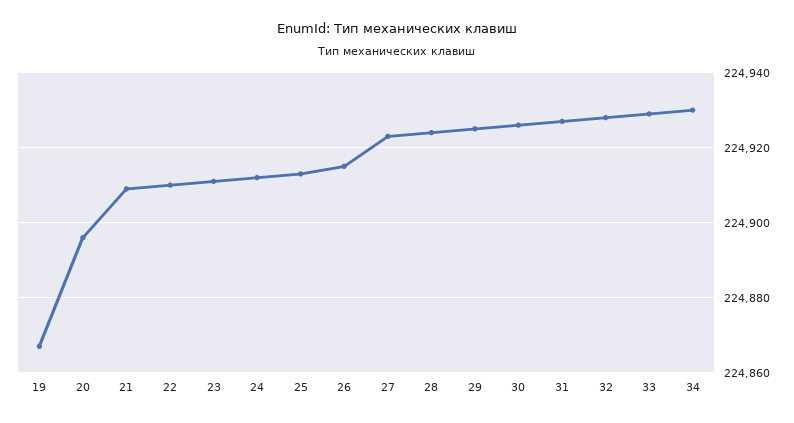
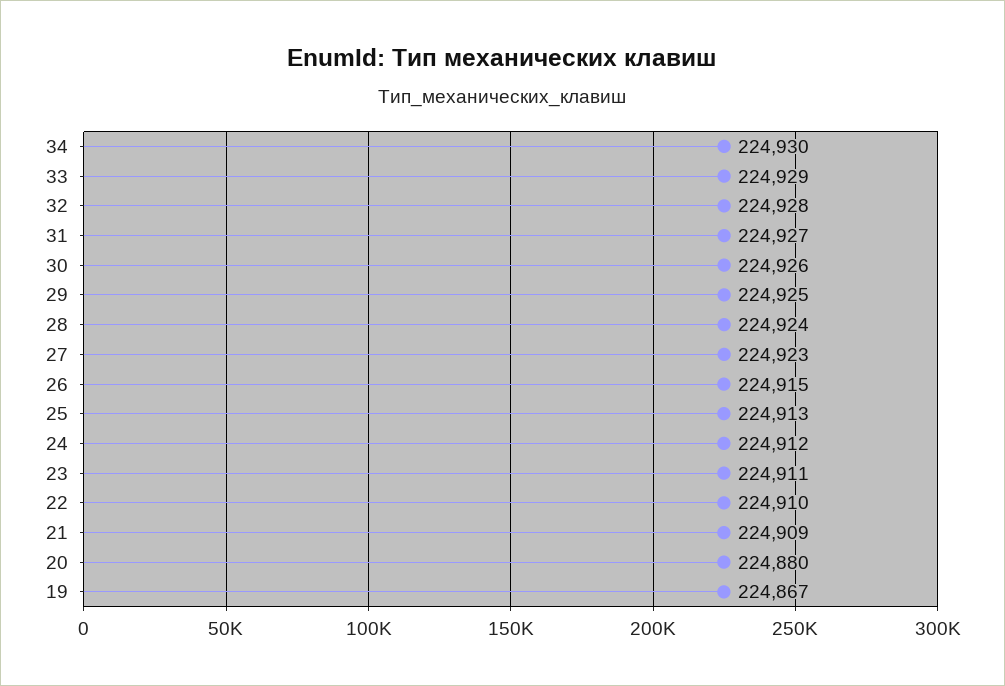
20: 224895 -> 224880

